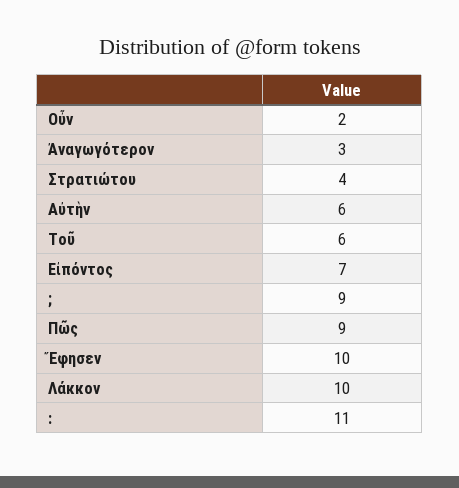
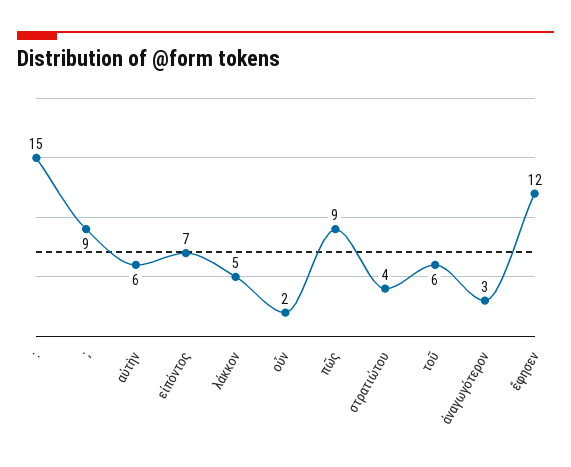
Ἔφησεν: 10 -> 12
Λάκκον: 10 -> 5
:: 11 -> 15

